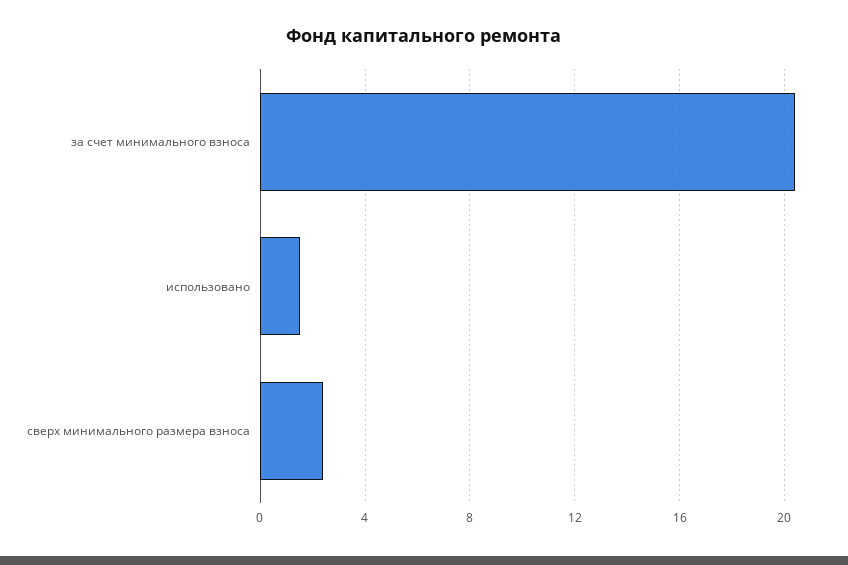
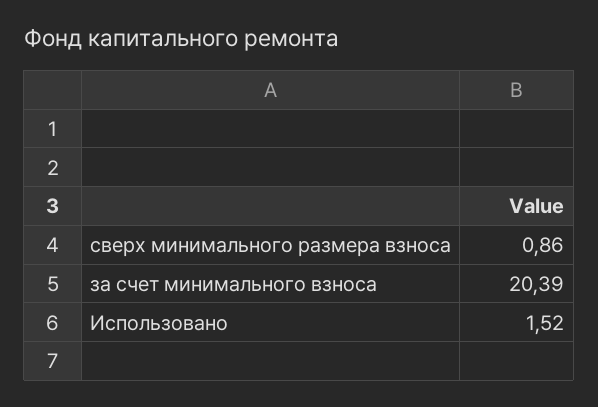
сверх минимального размера взноса: 2.5 -> 0.86

